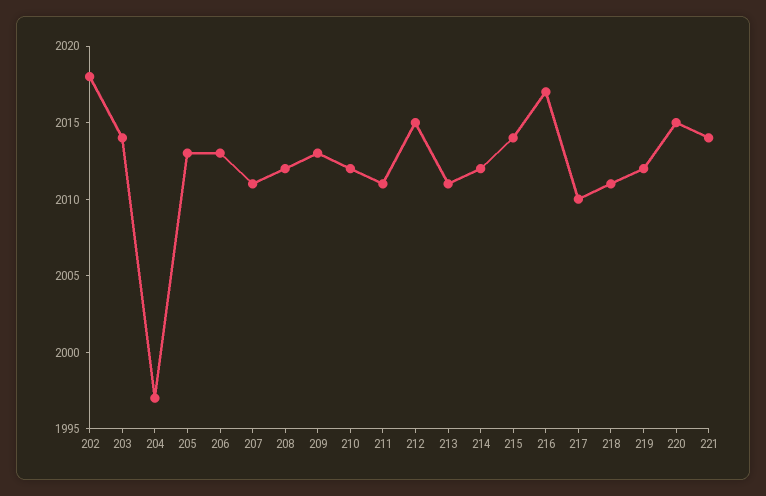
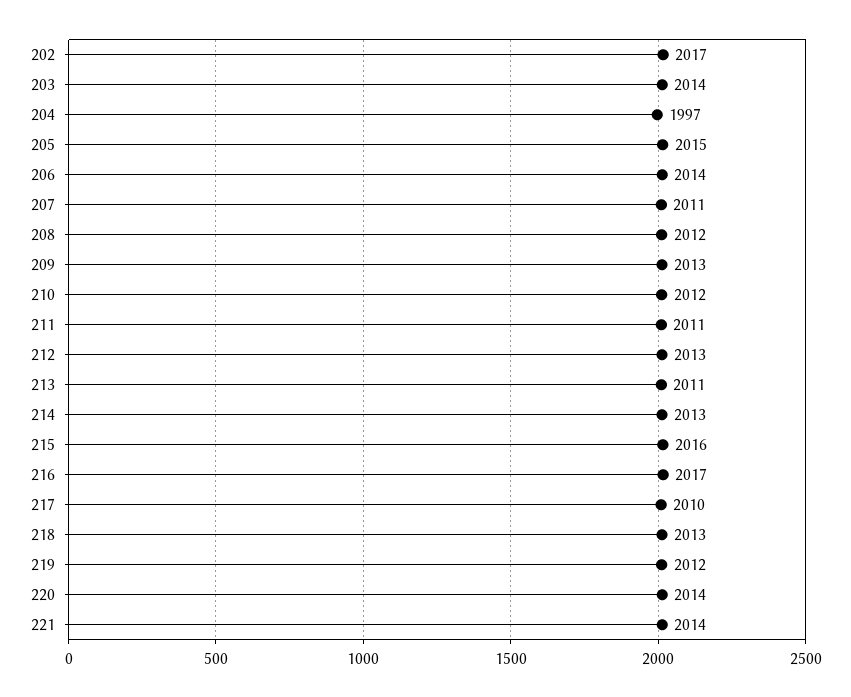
202: 2018 -> 2017
205: 2013 -> 2015
206: 2013 -> 2014
212: 2015 -> 2013
214: 2012 -> 2013
215: 2014 -> 2016
218: 2011 -> 2013
220: 2015 -> 2014

